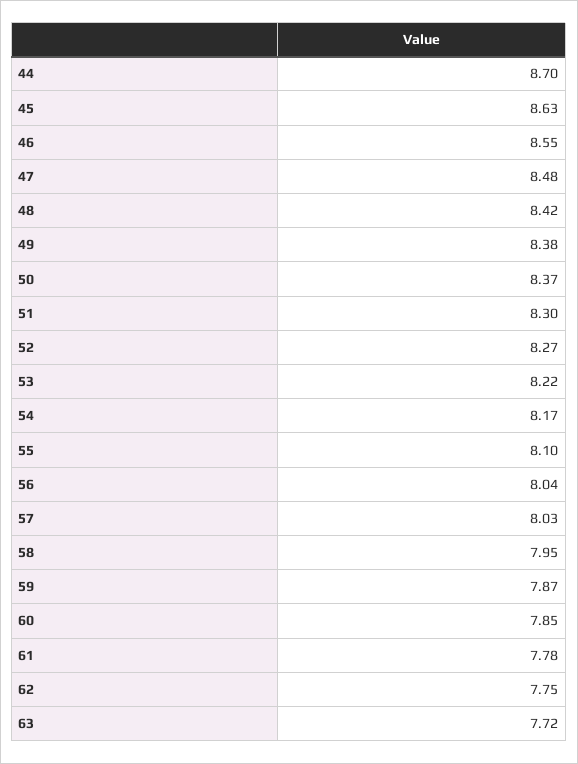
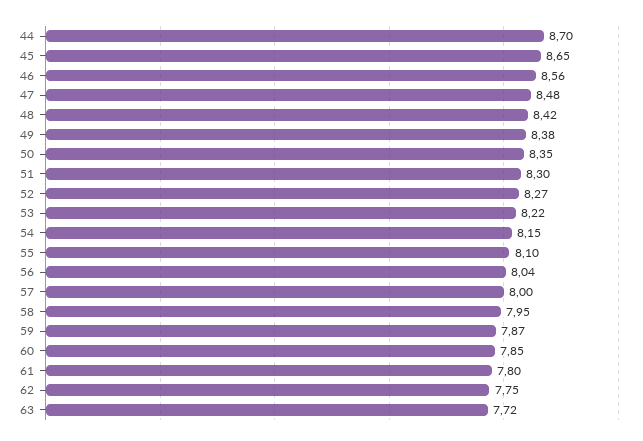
45: 8.63 -> 8.65
46: 8.55 -> 8.56
50: 8.37 -> 8.35
54: 8.17 -> 8.15
57: 8.03 -> 8
61: 7.78 -> 7.8

